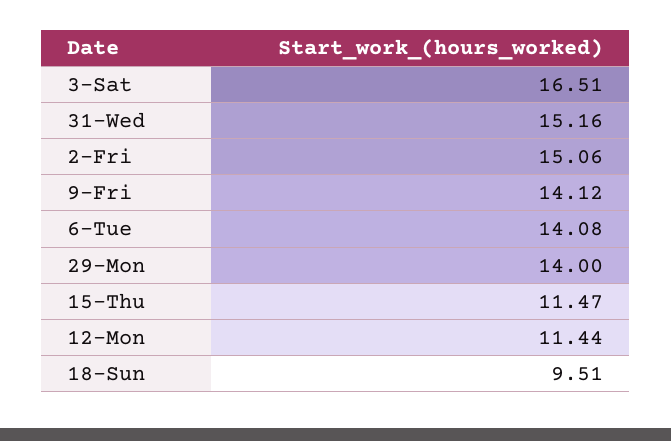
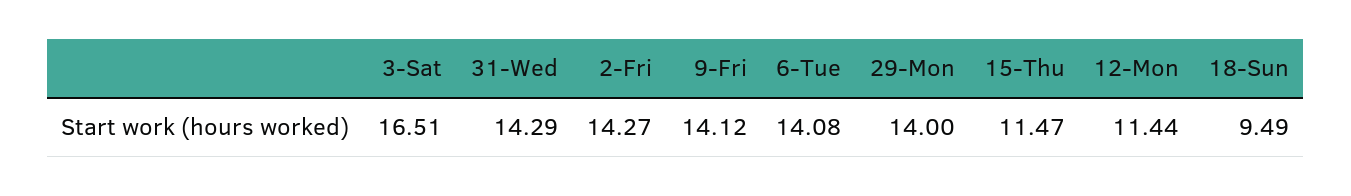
31-Wed: 15.16 -> 14.29
2-Fri: 15.06 -> 14.27
18-Sun: 9.51 -> 9.49

